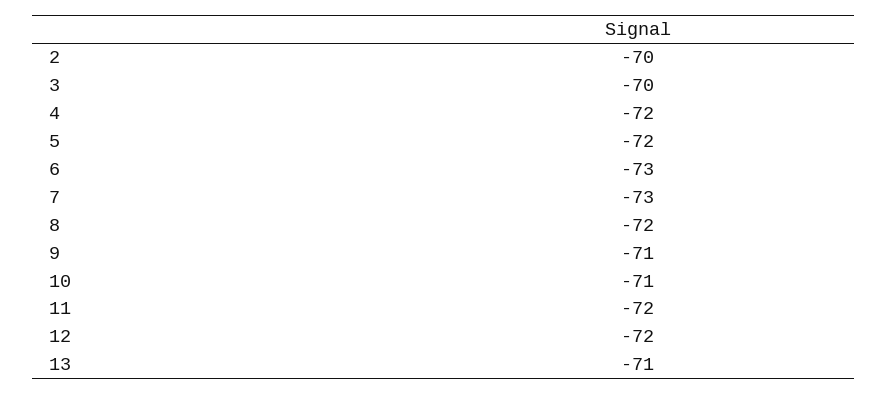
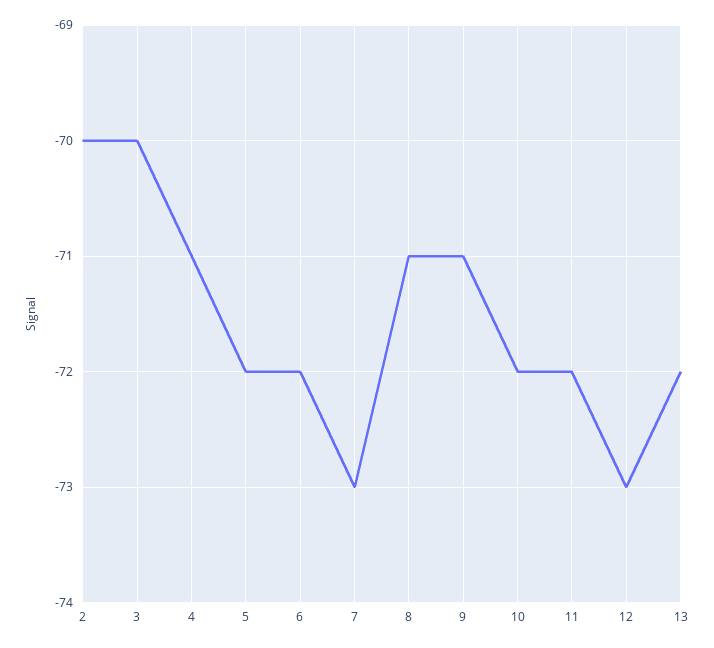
4: -72 -> -71
6: -73 -> -72
8: -72 -> -71
10: -71 -> -72
12: -72 -> -73
13: -71 -> -72

